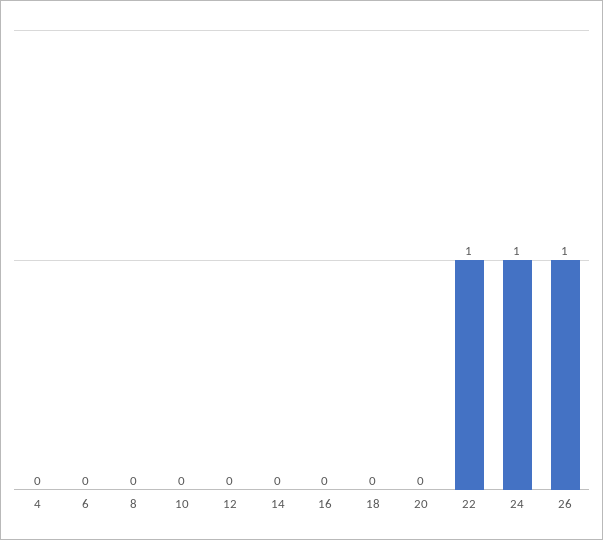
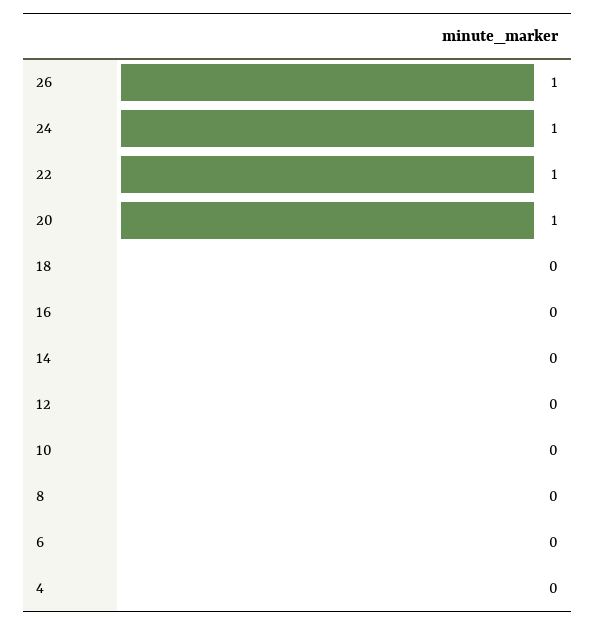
20: 0 -> 1

